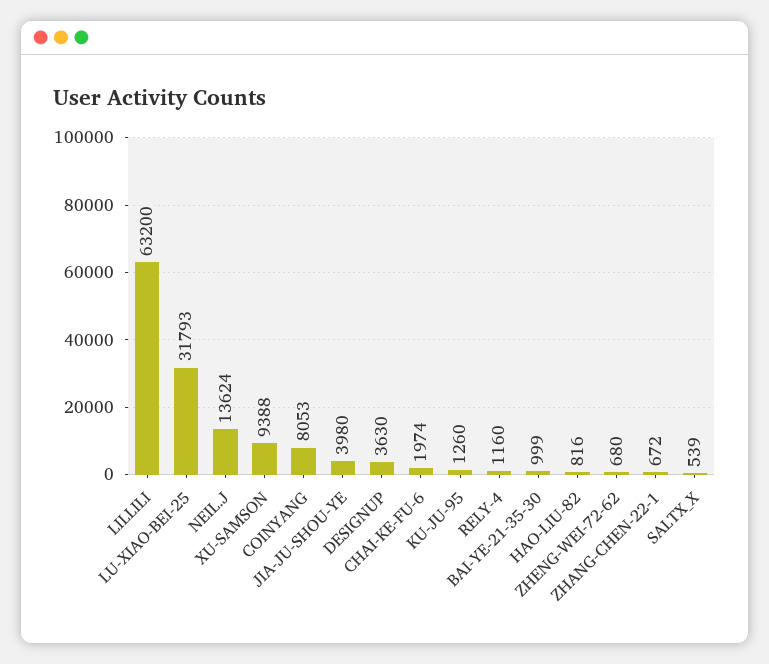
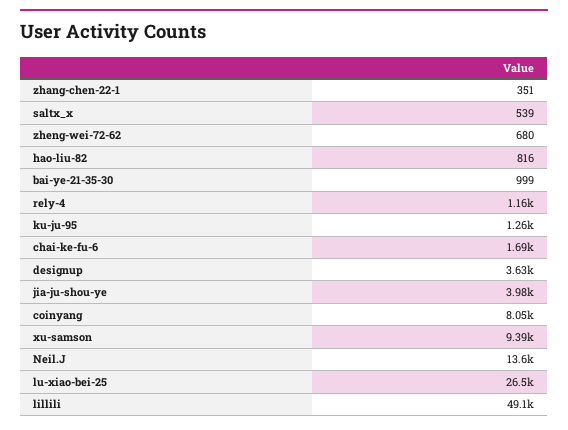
LILLILI: 63200 -> 49100
LU-XIAO-BEI-25: 31793 -> 26500
CHAI-KE-FU-6: 1974 -> 1690
ZHANG-CHEN-22-1: 672 -> 351

